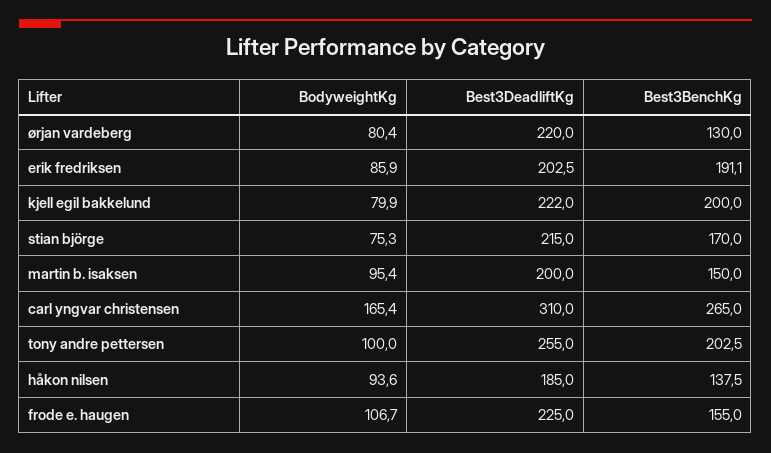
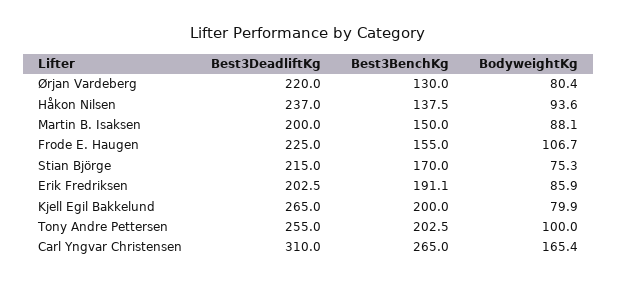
Best3DeadliftKg, kjell egil bakkelund: 222 -> 265
BodyweightKg, martin b. isaksen: 95.4 -> 88.1
Best3DeadliftKg, håkon nilsen: 185 -> 237

